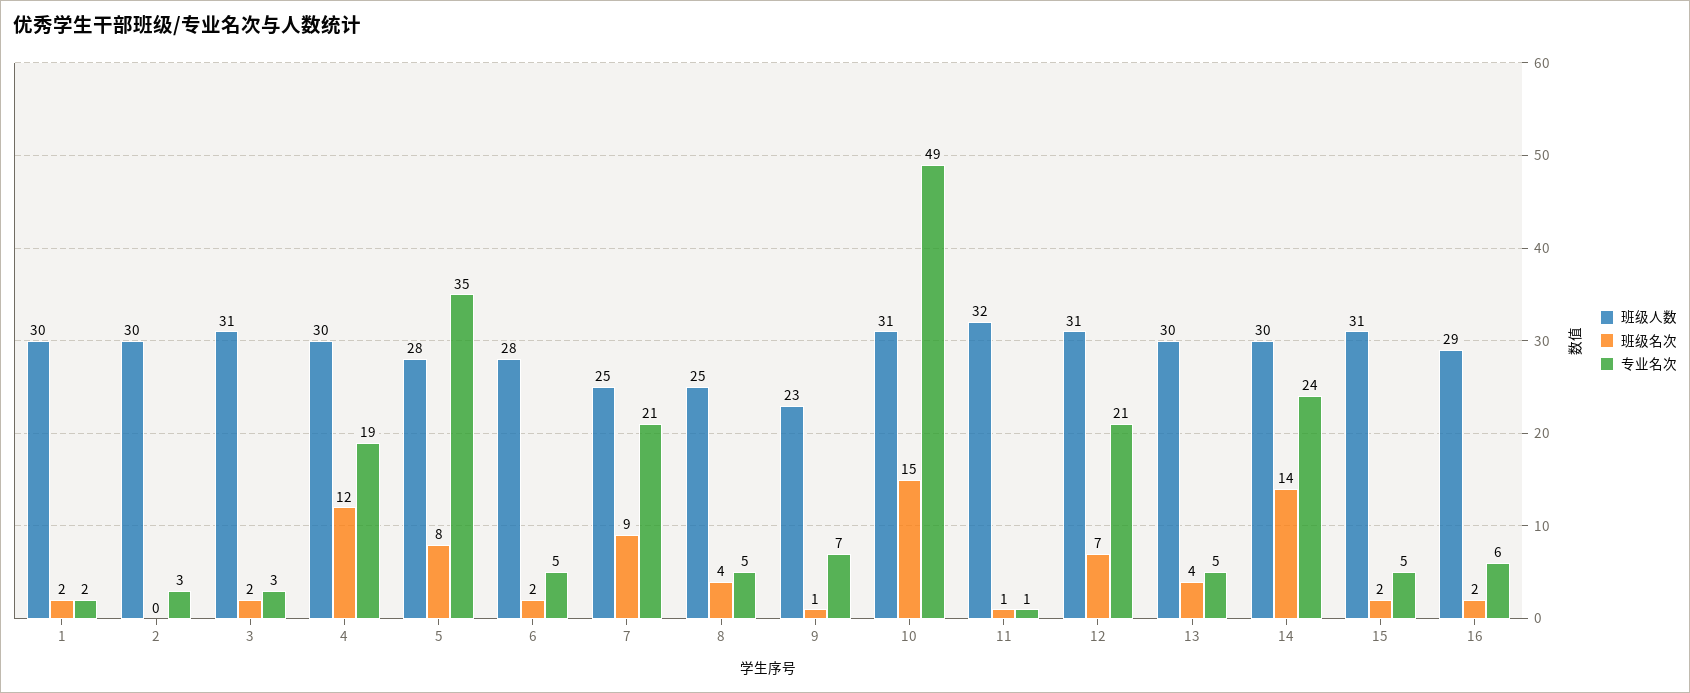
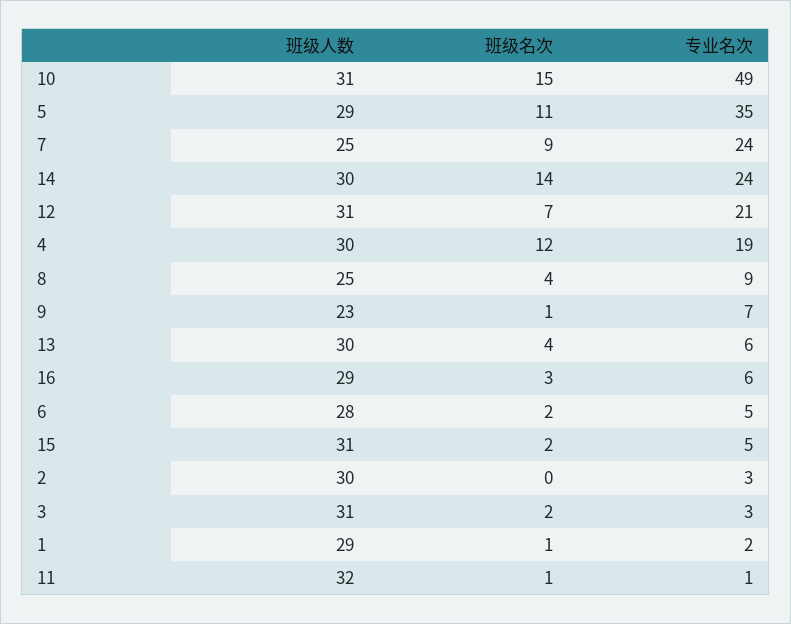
班级人数, 1: 30 -> 29
班级名次, 1: 2 -> 1
班级人数, 5: 28 -> 29
班级名次, 5: 8 -> 11
专业名次, 7: 21 -> 24
专业名次, 8: 5 -> 9
专业名次, 13: 5 -> 6
班级名次, 16: 2 -> 3

